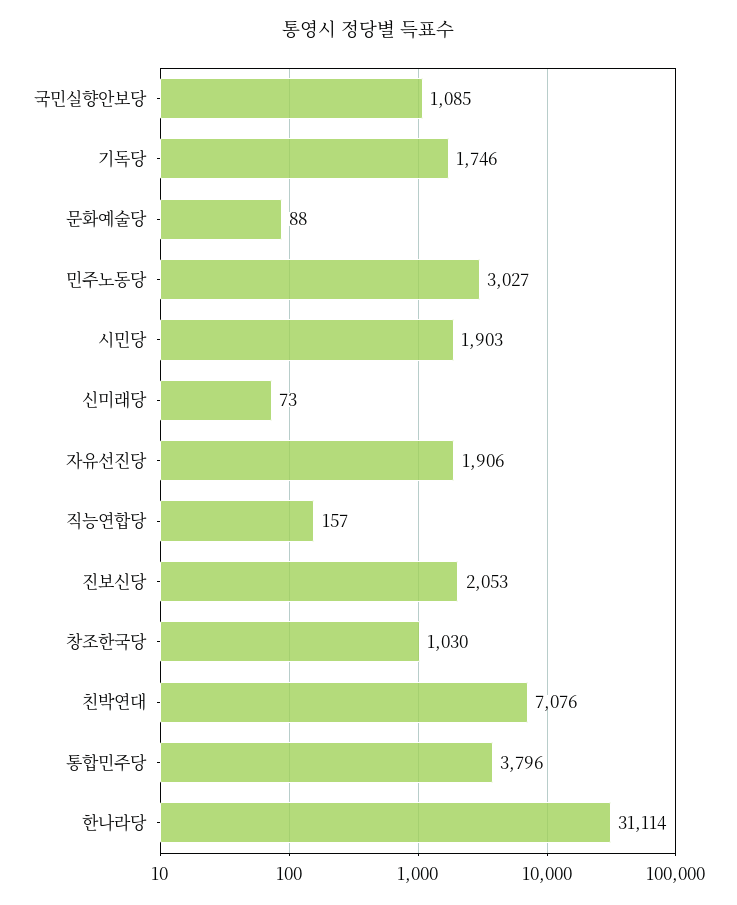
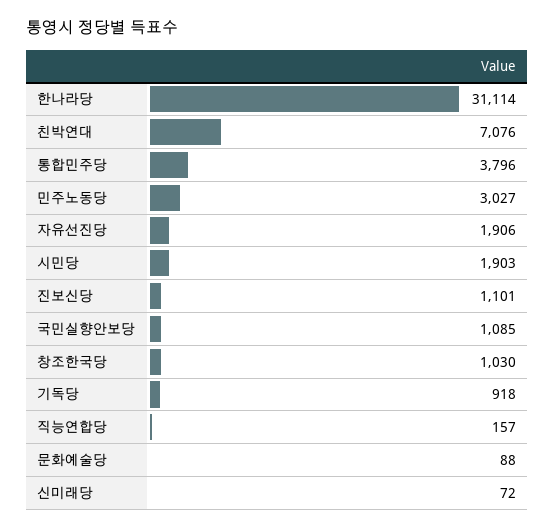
기독당: 1746 -> 918
신미래당: 73 -> 72
진보신당: 2053 -> 1101

